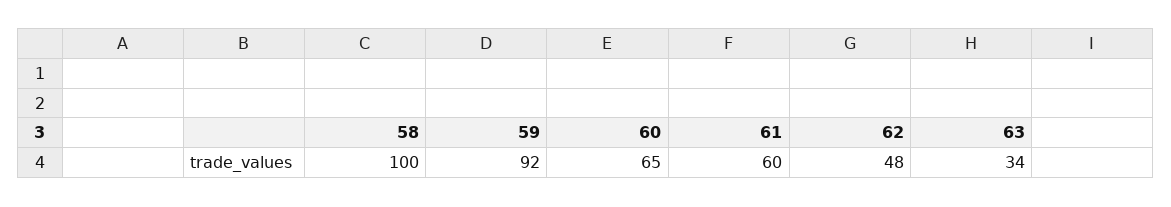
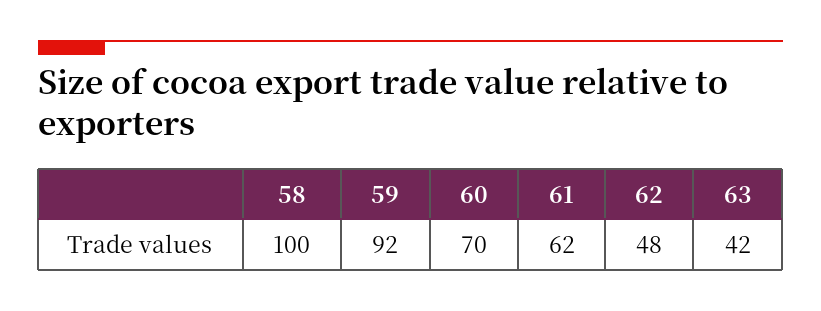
60: 65 -> 70
61: 60 -> 62
63: 34 -> 42

